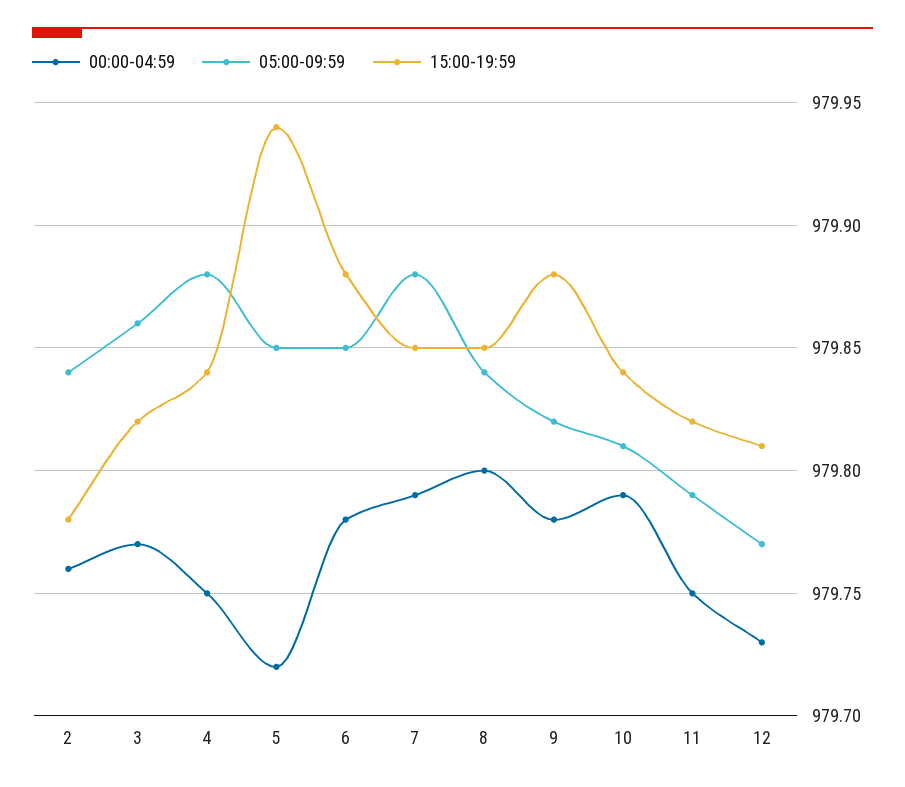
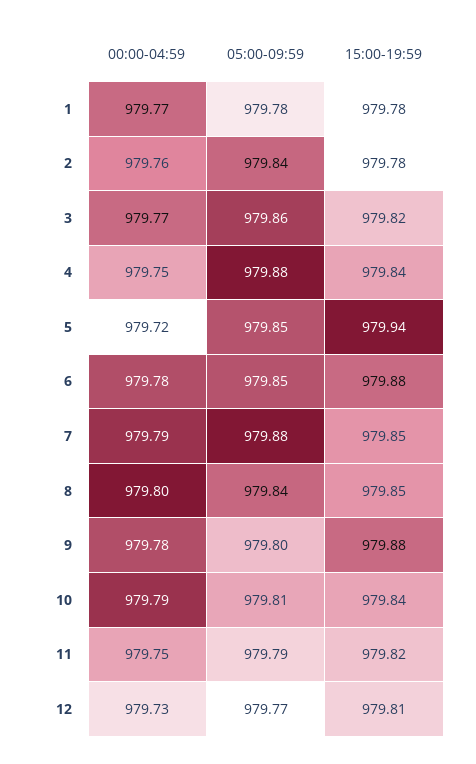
05:00-09:59, 9: 979.82 -> 979.8
00:00-04:59, 1: none -> 979.77
05:00-09:59, 1: none -> 979.78
15:00-19:59, 1: none -> 979.78

